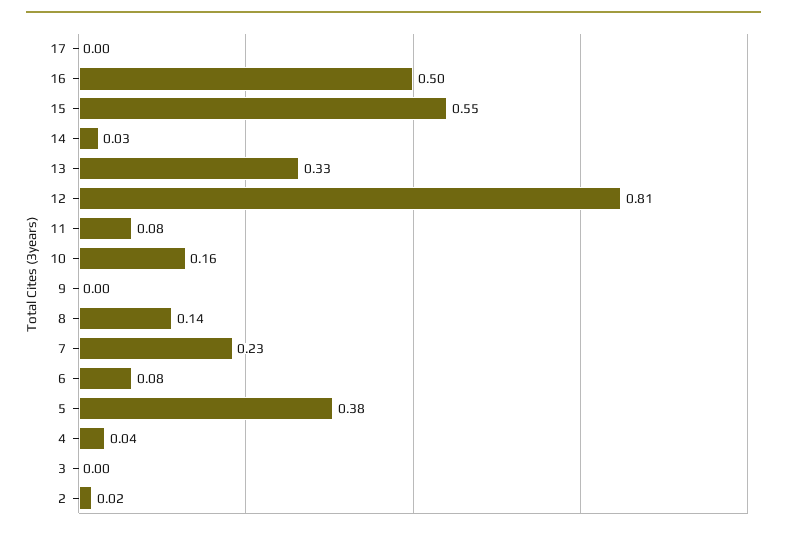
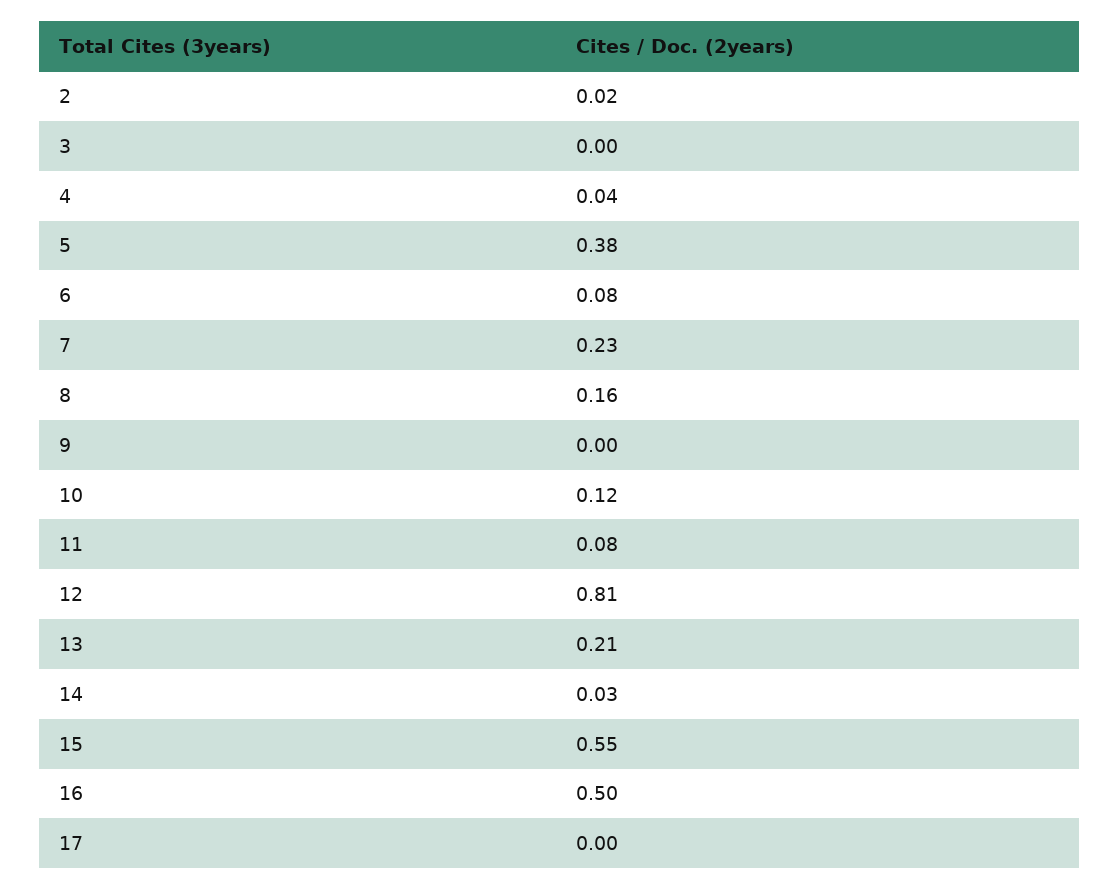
13: 0.33 -> 0.21
10: 0.16 -> 0.12
8: 0.14 -> 0.16

